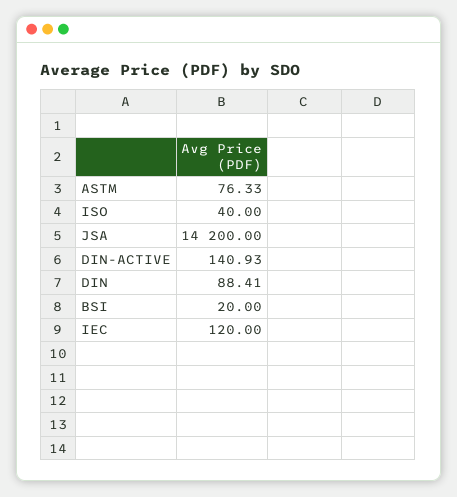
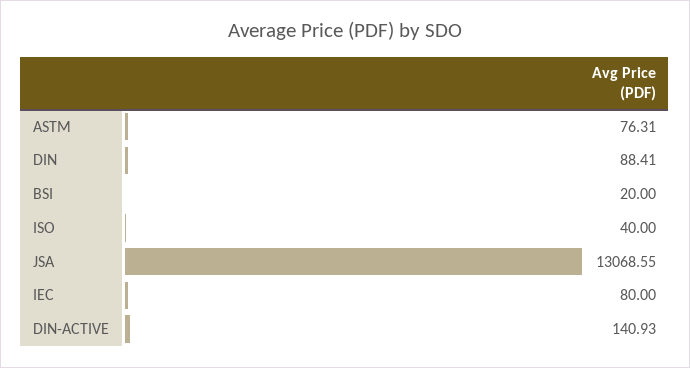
ASTM: 76.33 -> 76.31
JSA: 14200 -> 13068.55
IEC: 120 -> 80

